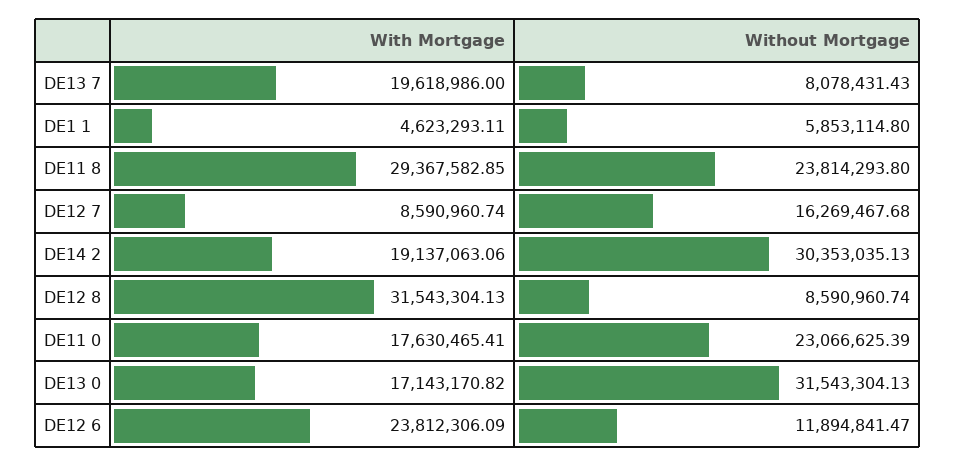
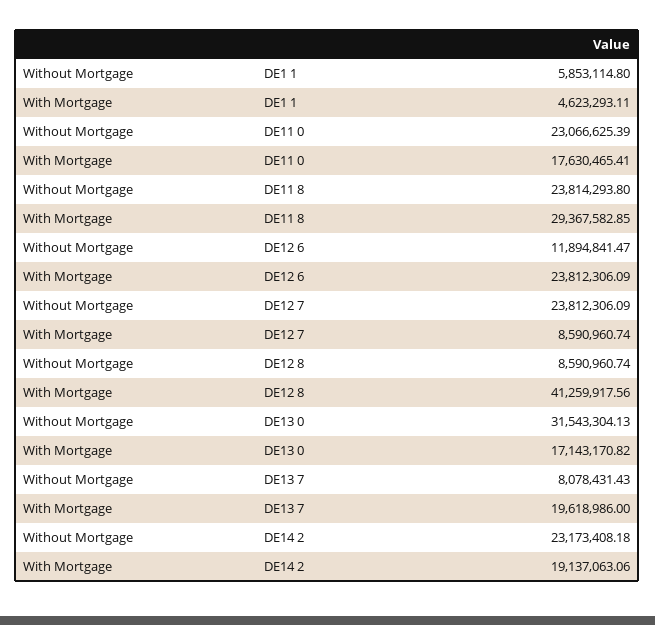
Without Mortgage, DE12 7: 16269467.68 -> 23812306.09
Without Mortgage, DE14 2: 30353035.13 -> 23173408.18
With Mortgage, DE12 8: 31543304.13 -> 41259917.56

